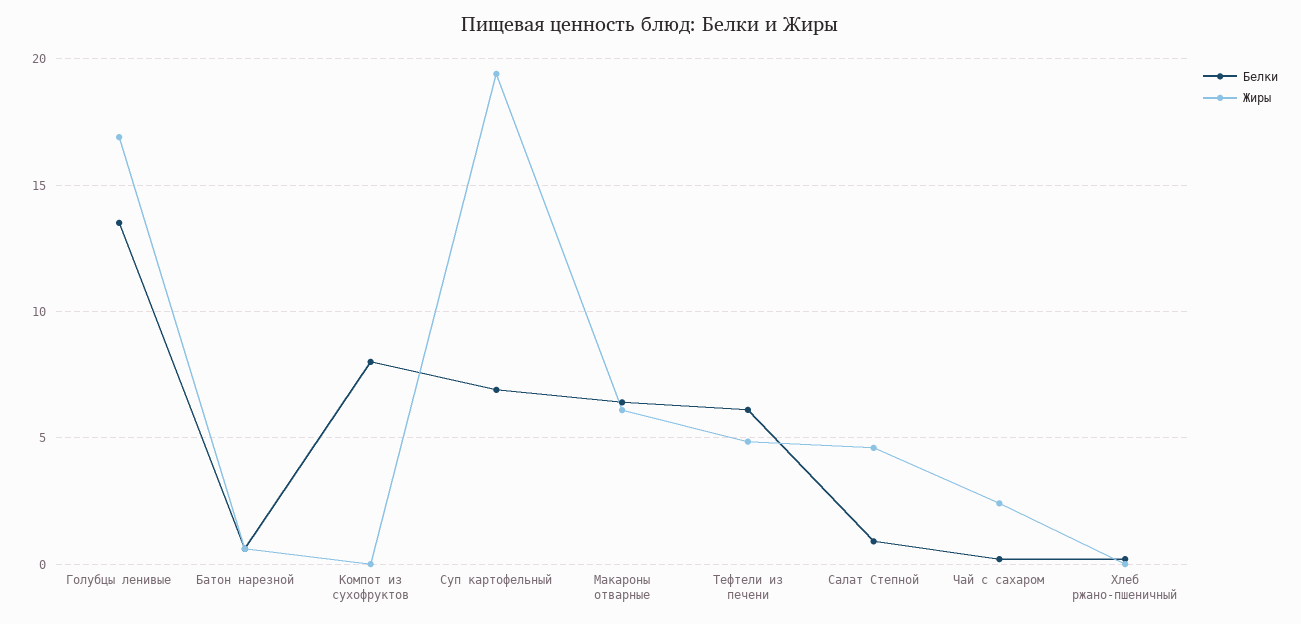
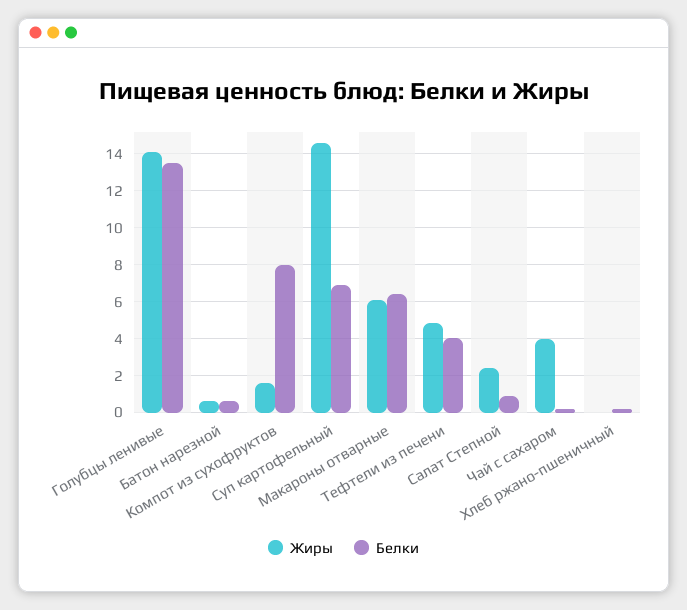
Жиры, Голубцы ленивые: 17 -> 14
Жиры, Компот из сухофруктов: 0 -> 1.5
Жиры, Суп картофельный: 19.5 -> 14.5
Белки, Тефтели из печени: 6 -> 4
Жиры, Салат Степной: 4.5 -> 2.5
Жиры, Чай с сахаром: 2.5 -> 4

